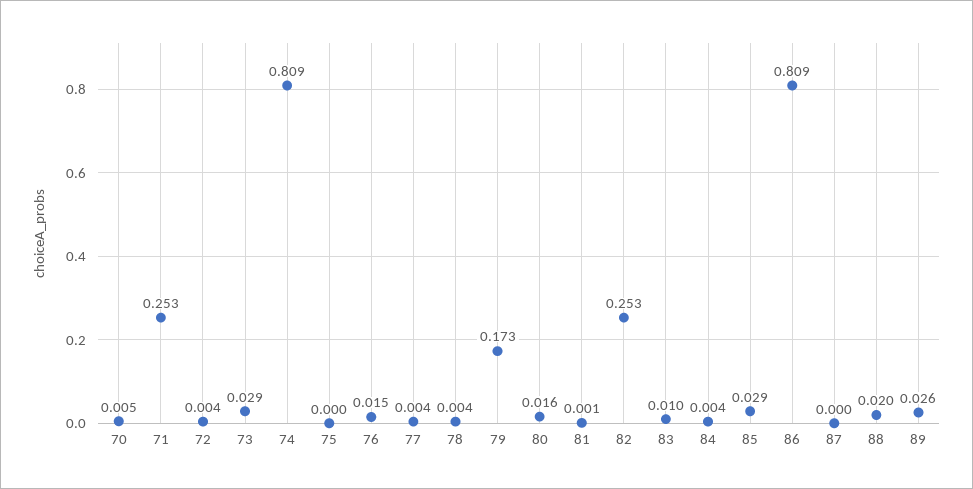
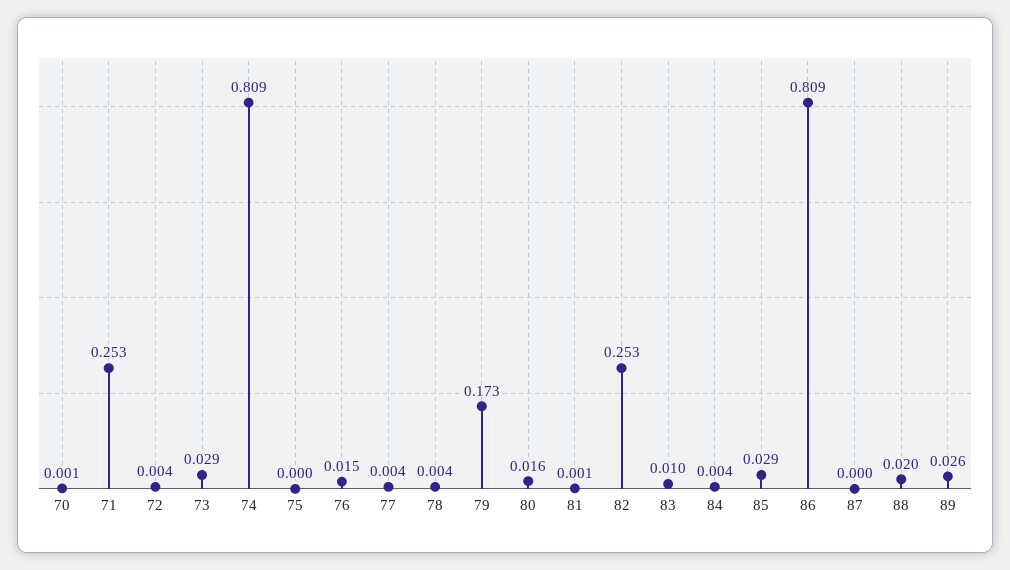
70: 0.005 -> 0.001

